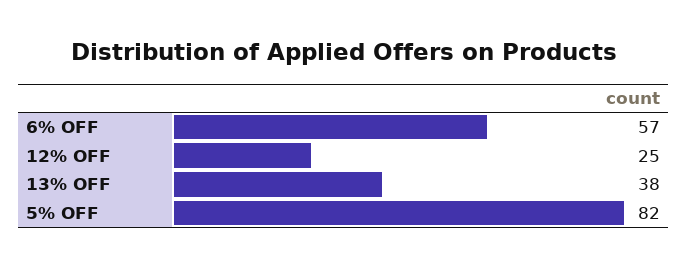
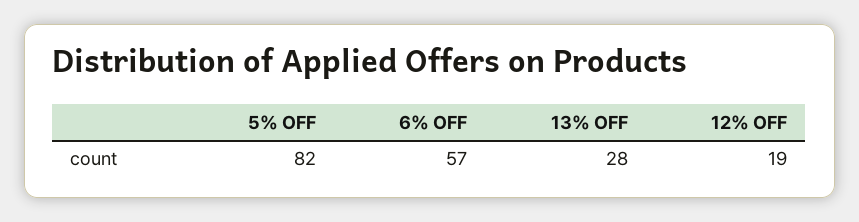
12% OFF: 25 -> 19
13% OFF: 38 -> 28

